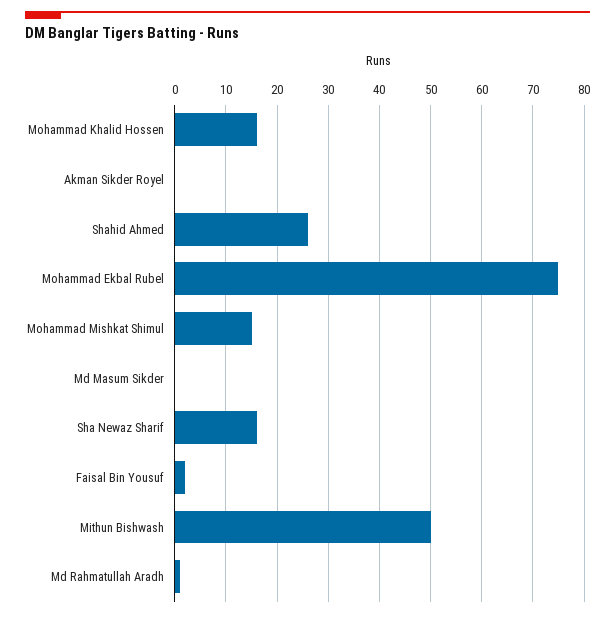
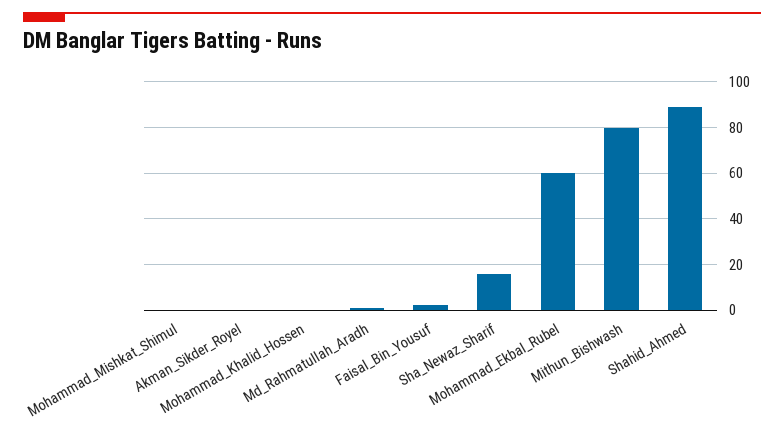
Mohammad Khalid Hossen: 15 -> 0
Shahid Ahmed: 25 -> 90
Mohammad Ekbal Rubel: 75 -> 60
Mohammad Mishkat Shimul: 15 -> 0
Md Masum Sikder: 0 -> none
Mithun Bishwash: 50 -> 80

